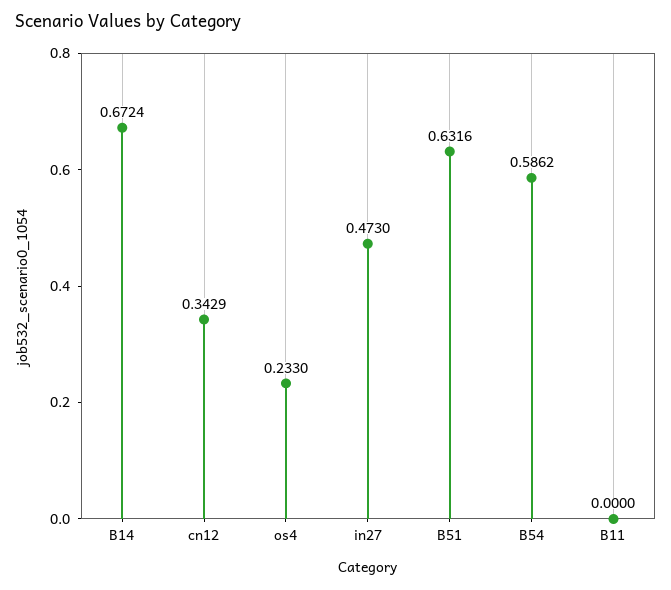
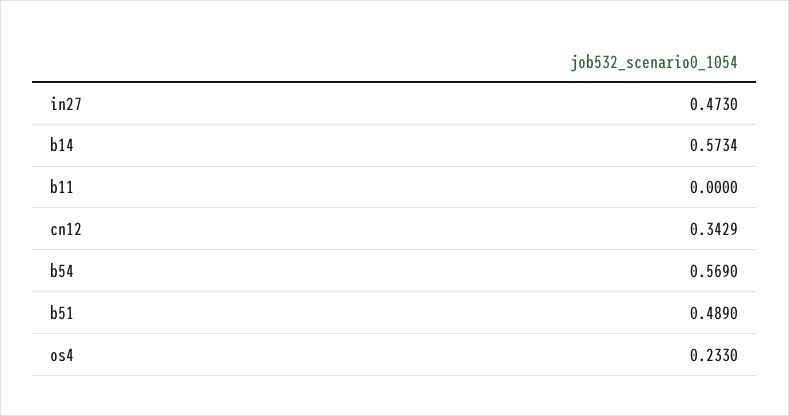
B14: 0.6724 -> 0.5734
B51: 0.6316 -> 0.489
B54: 0.5862 -> 0.569

